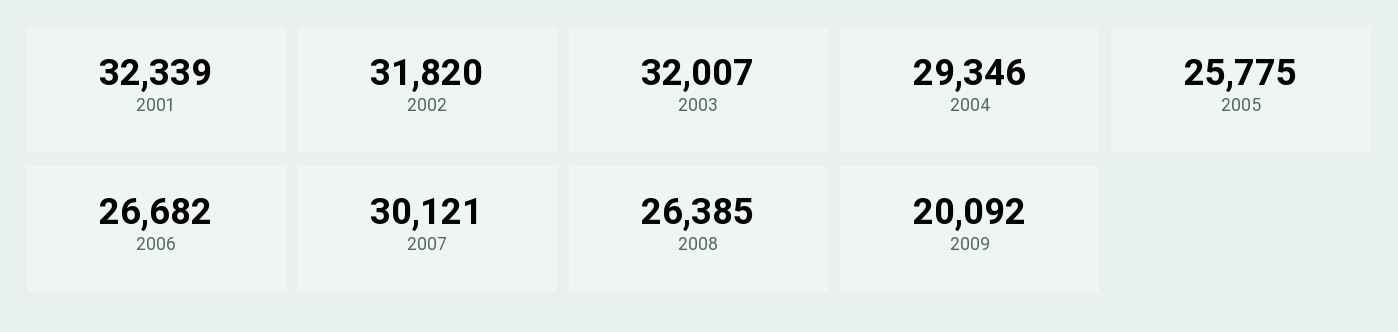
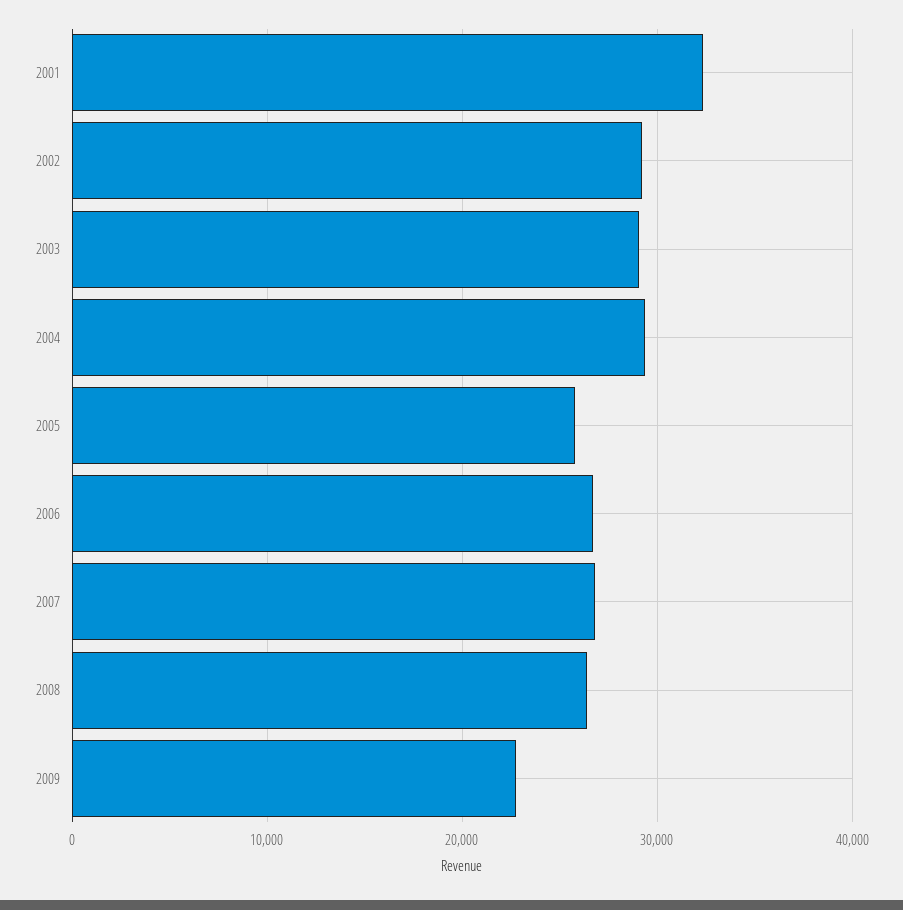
2002: 31820 -> 29000
2003: 32007 -> 29000
2007: 30121 -> 27000
2009: 20092 -> 23000

